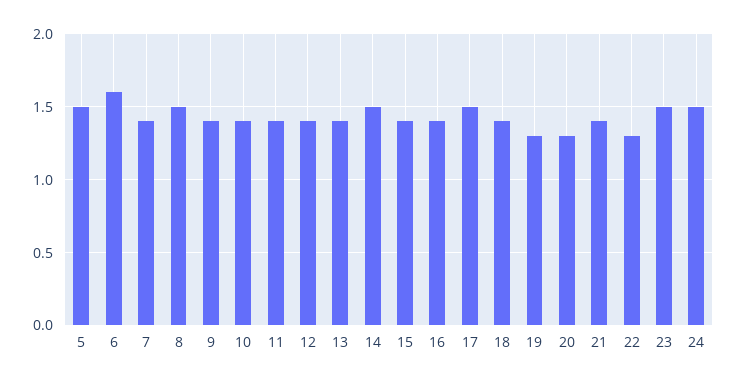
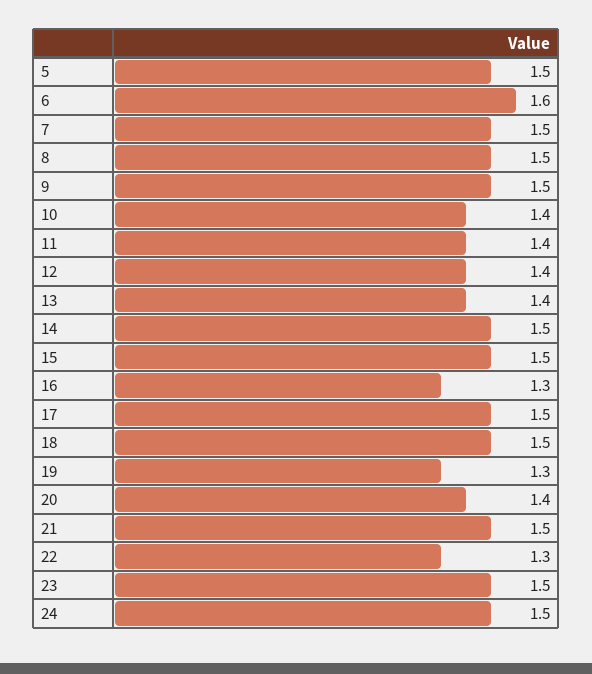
7: 1.4 -> 1.5
9: 1.4 -> 1.5
15: 1.4 -> 1.5
16: 1.4 -> 1.3
18: 1.4 -> 1.5
20: 1.3 -> 1.4
21: 1.4 -> 1.5

